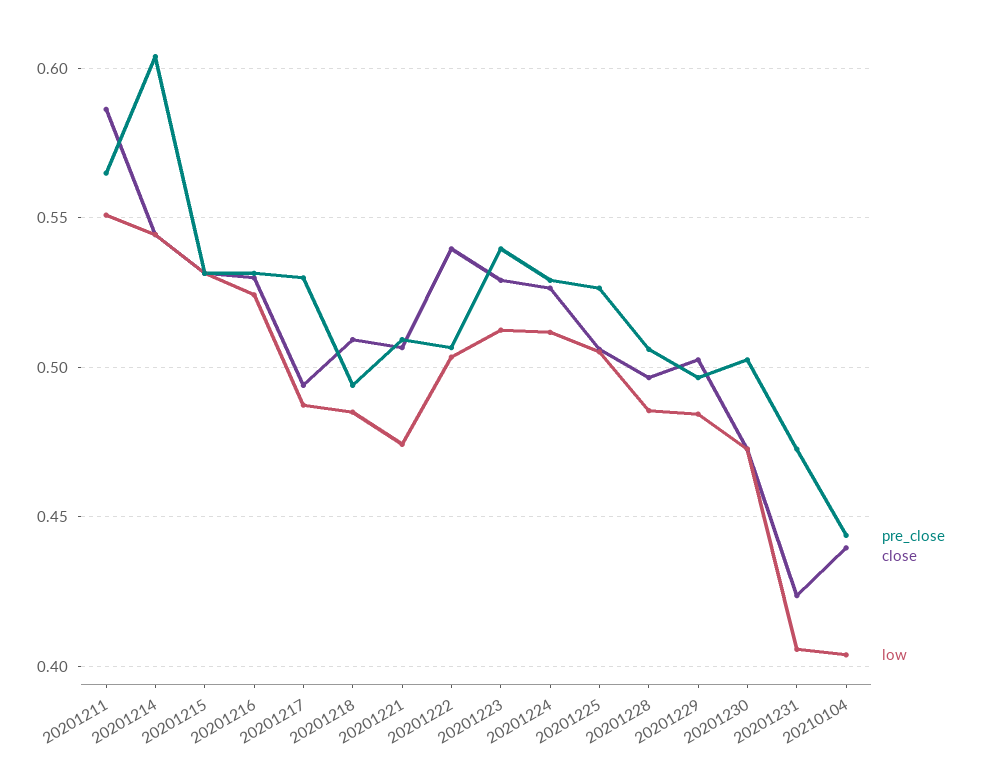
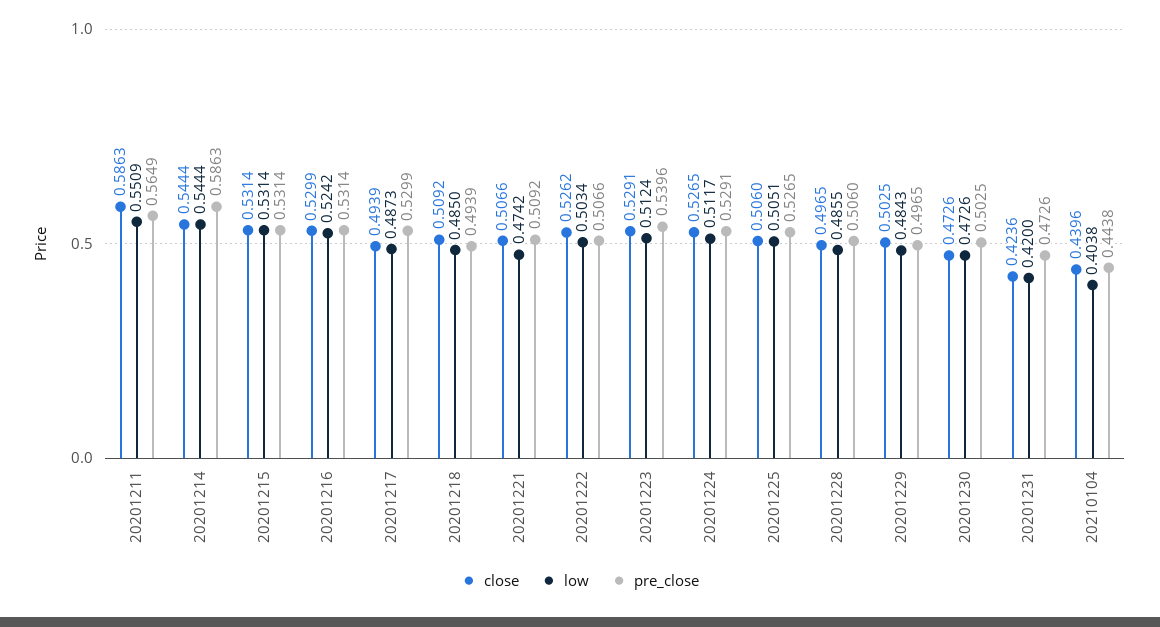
pre_close, 20201214: 0.605 -> 0.5863
close, 20201222: 0.54 -> 0.5262
low, 20201231: 0.405 -> 0.42

